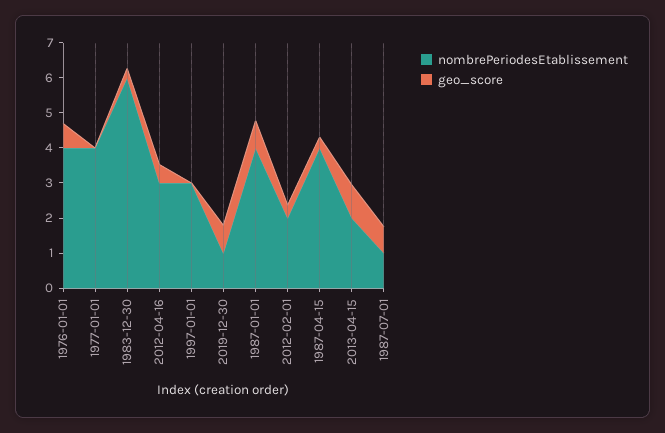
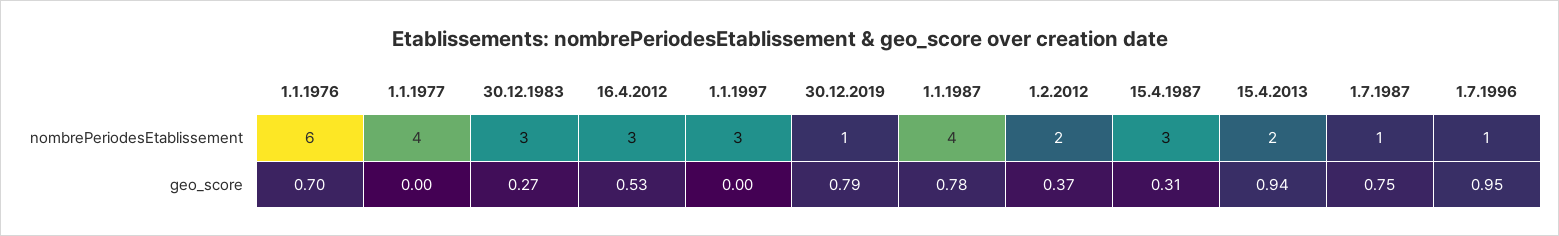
nombrePeriodesEtablissement, 1976-01-01: 4 -> 6
nombrePeriodesEtablissement, 1983-12-30: 6 -> 3
nombrePeriodesEtablissement, 1987-04-15: 4 -> 3
nombrePeriodesEtablissement, 1.7.1996: none -> 1
geo_score, 1.7.1996: none -> 0.95

